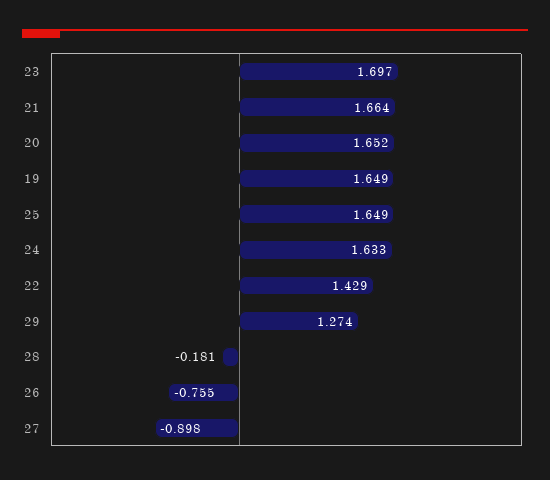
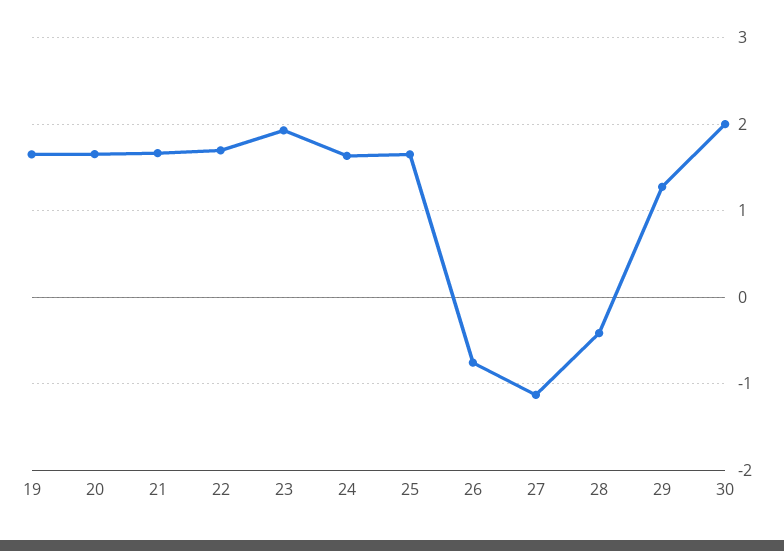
23: 1.697 -> 1.9
22: 1.429 -> 1.7
28: -0.181 -> -0.4
27: -0.898 -> -1.1
30: none -> 2

